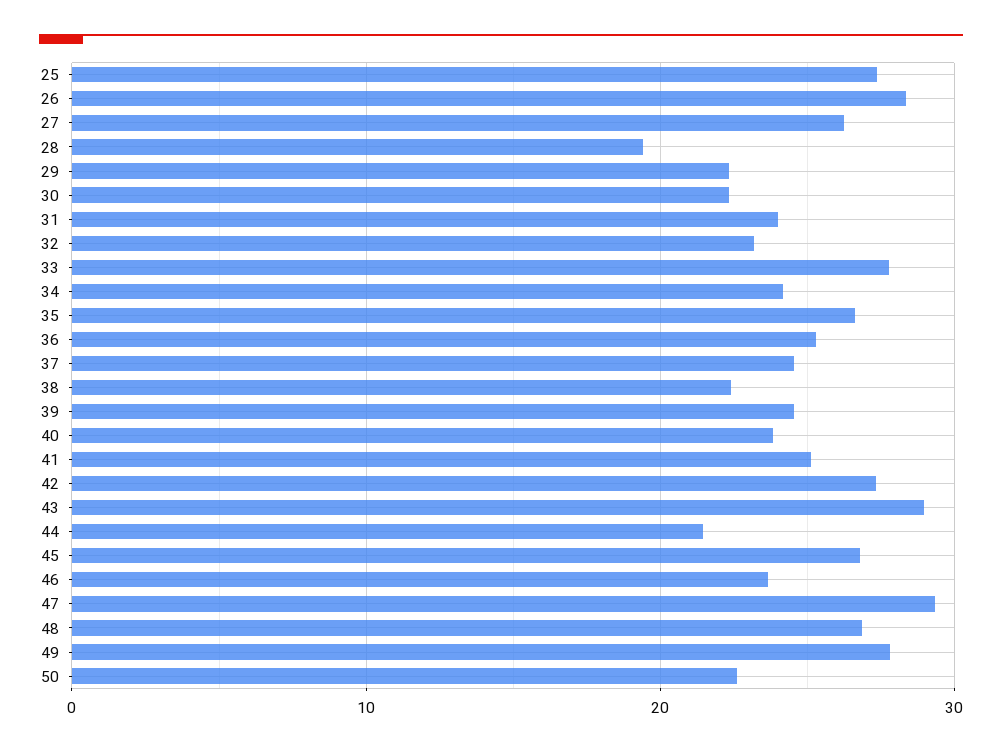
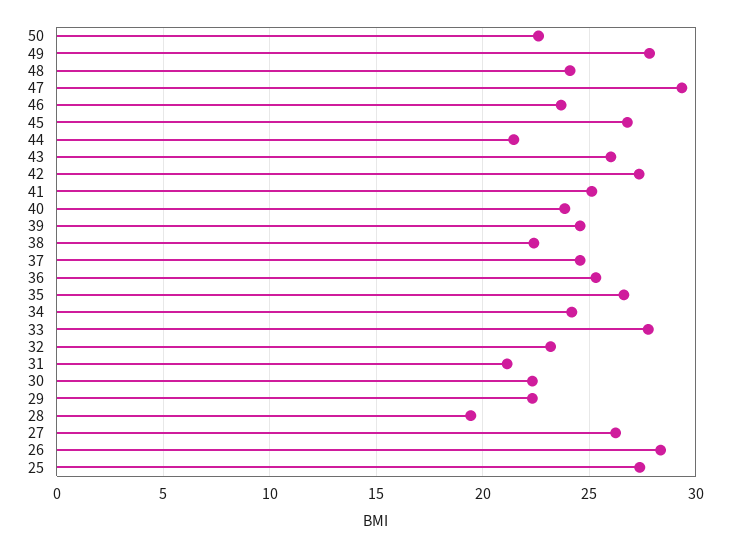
31: 24 -> 21
43: 29 -> 26
48: 27 -> 24

